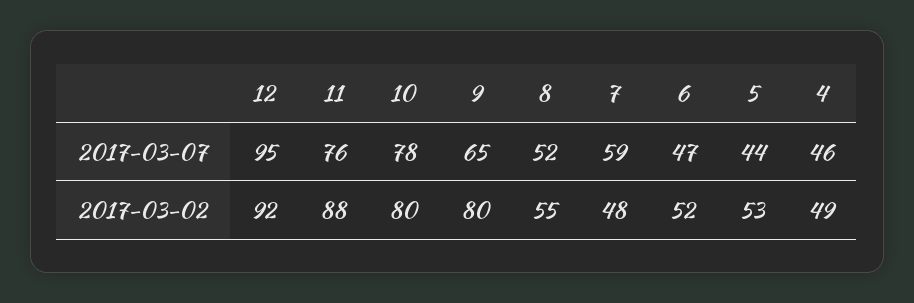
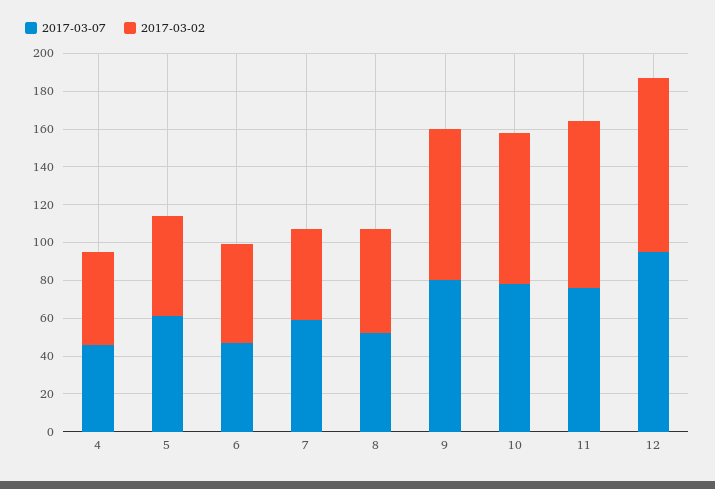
2017-03-07, 9: 65 -> 80
2017-03-07, 5: 44 -> 60

